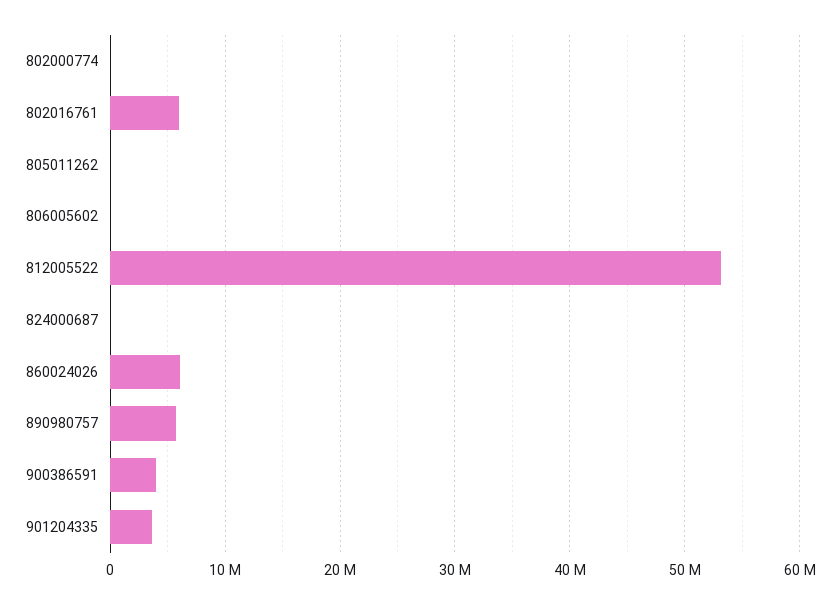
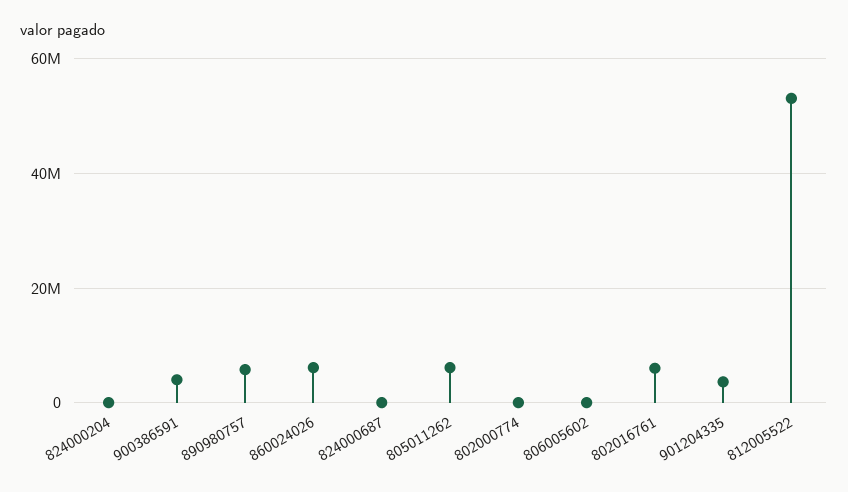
805011262: 0 -> 6000000
824000204: none -> 0

